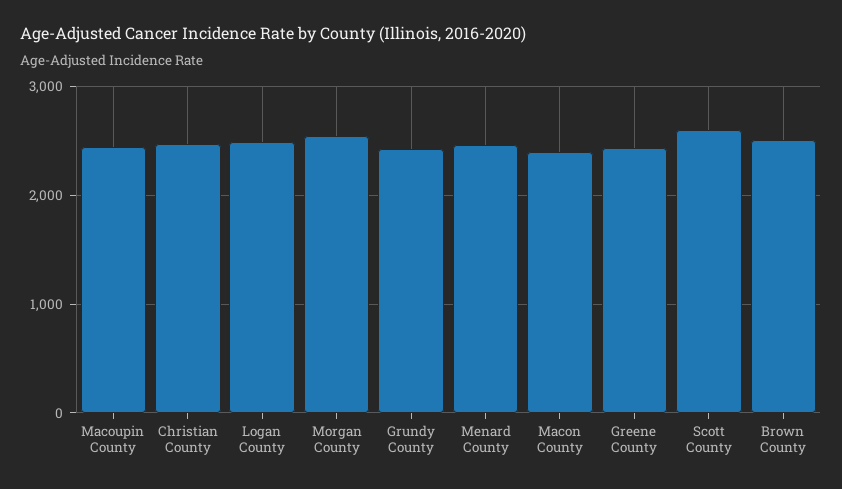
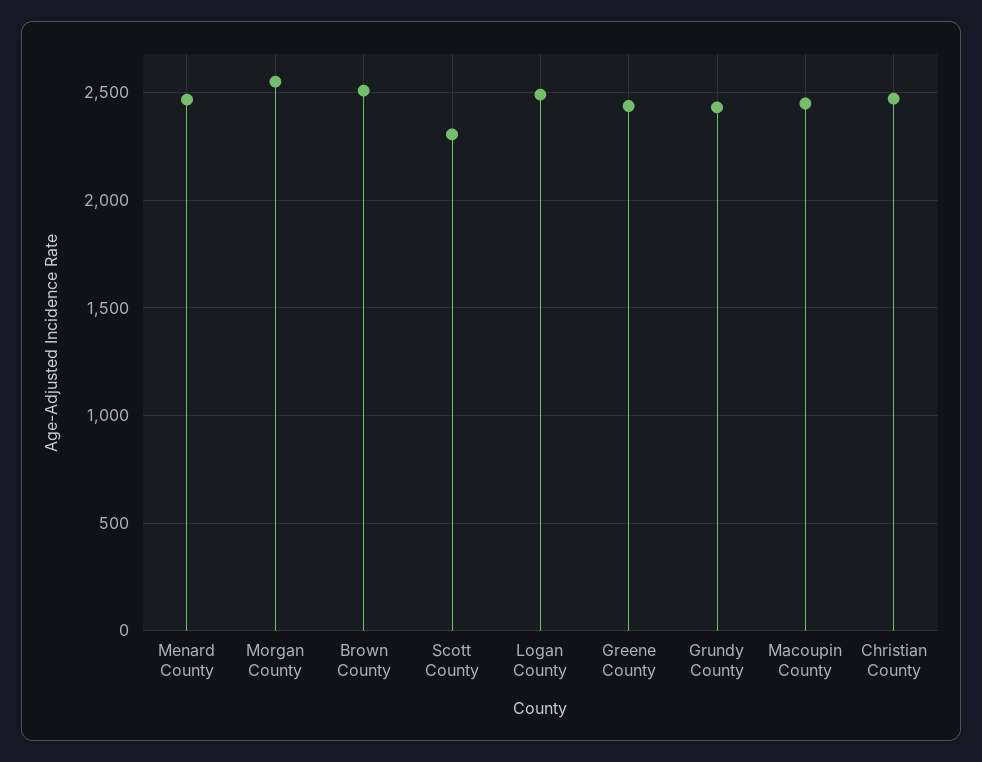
Macon County: 2400 -> none
Scott County: 2600 -> 2300

